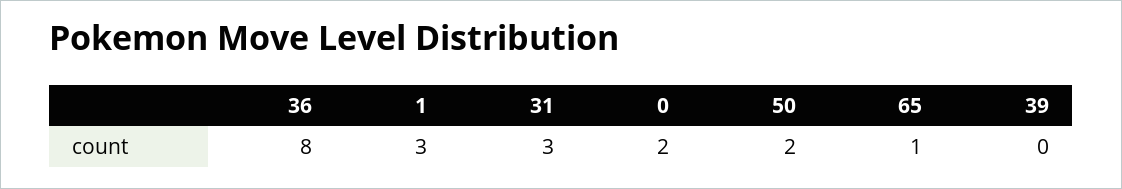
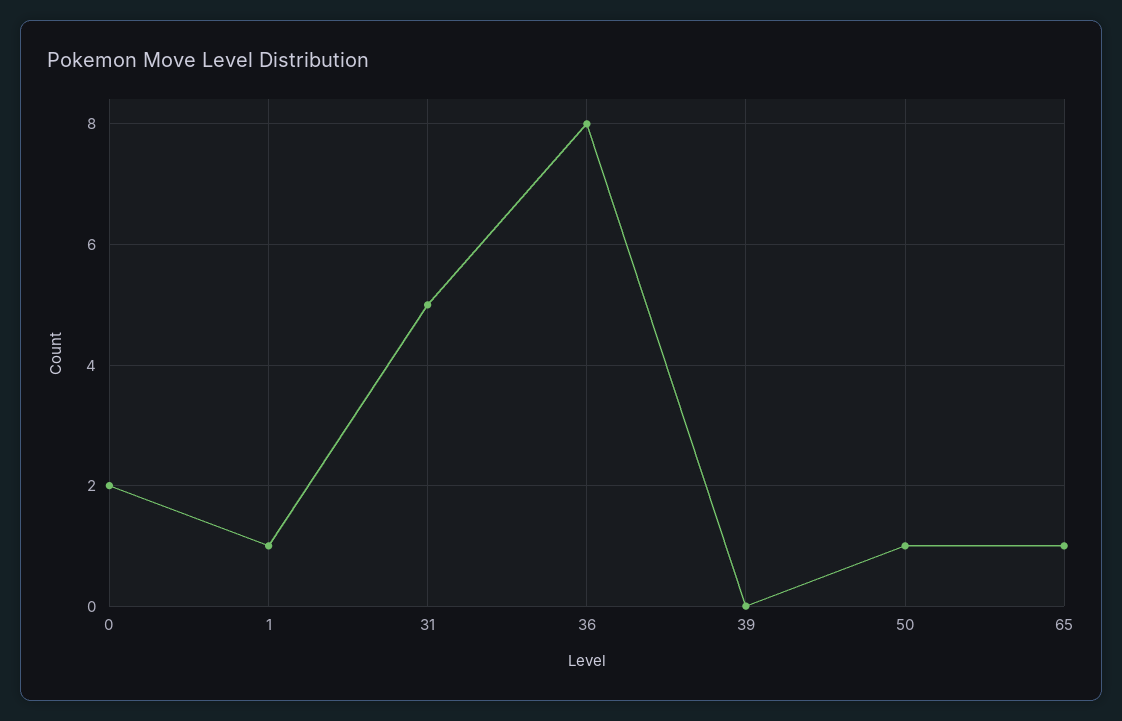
1: 3 -> 1
31: 3 -> 5
50: 2 -> 1

